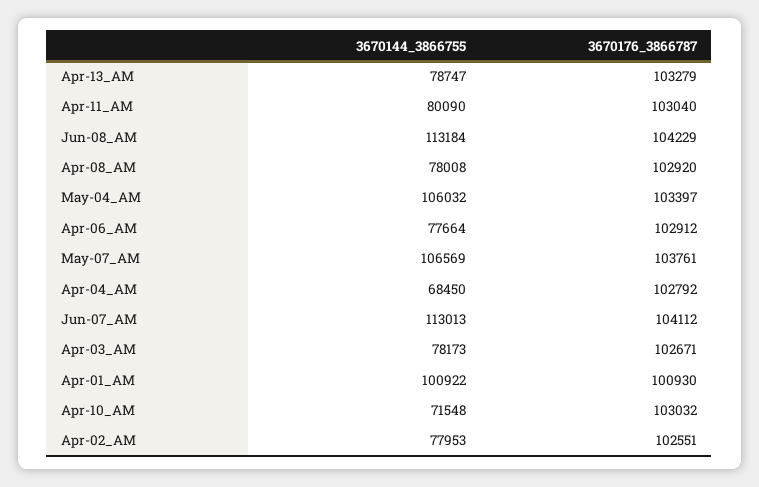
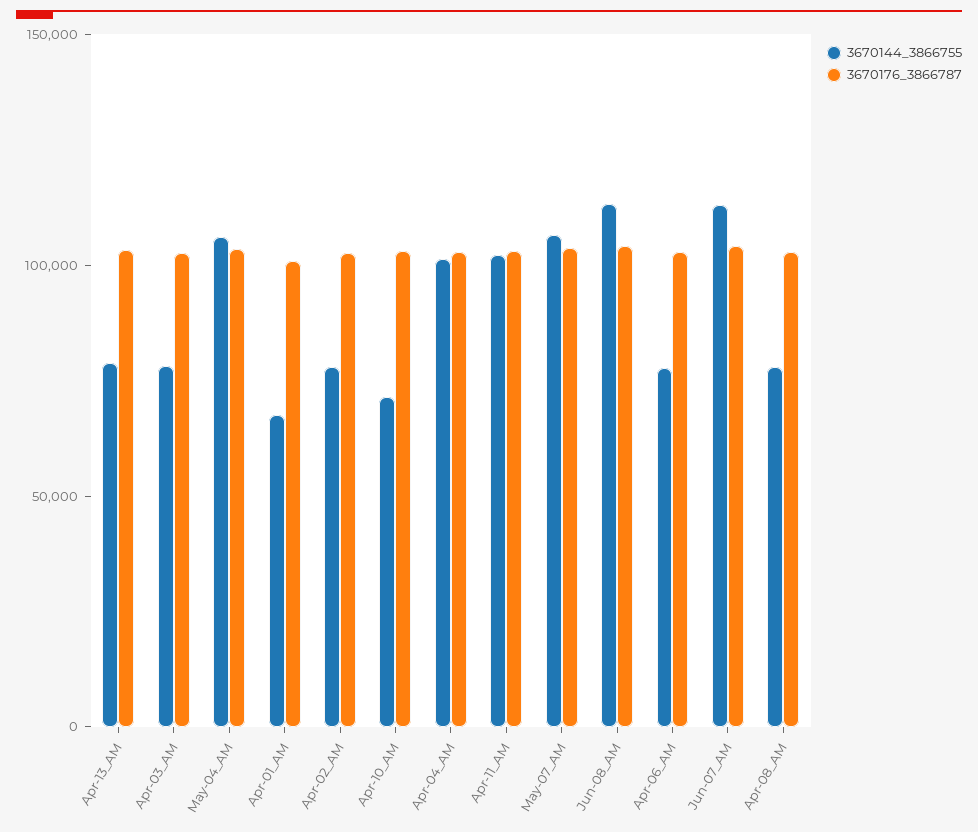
3670144_3866755, Apr-11_AM: 80090 -> 100000
3670144_3866755, Apr-04_AM: 68450 -> 100000
3670144_3866755, Apr-01_AM: 100922 -> 70000

